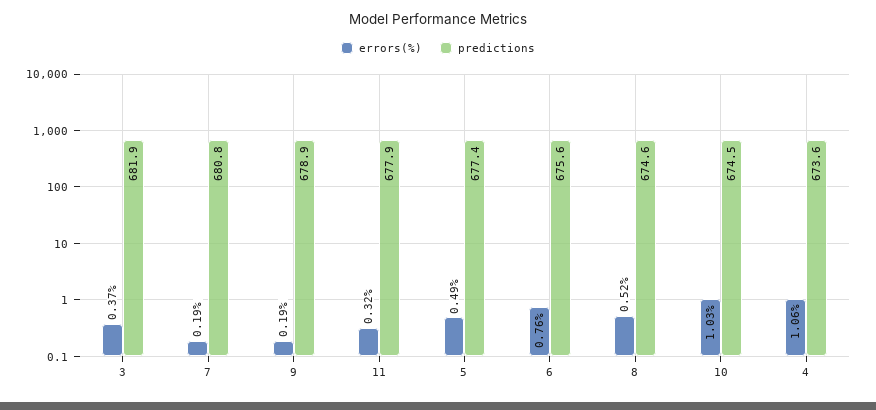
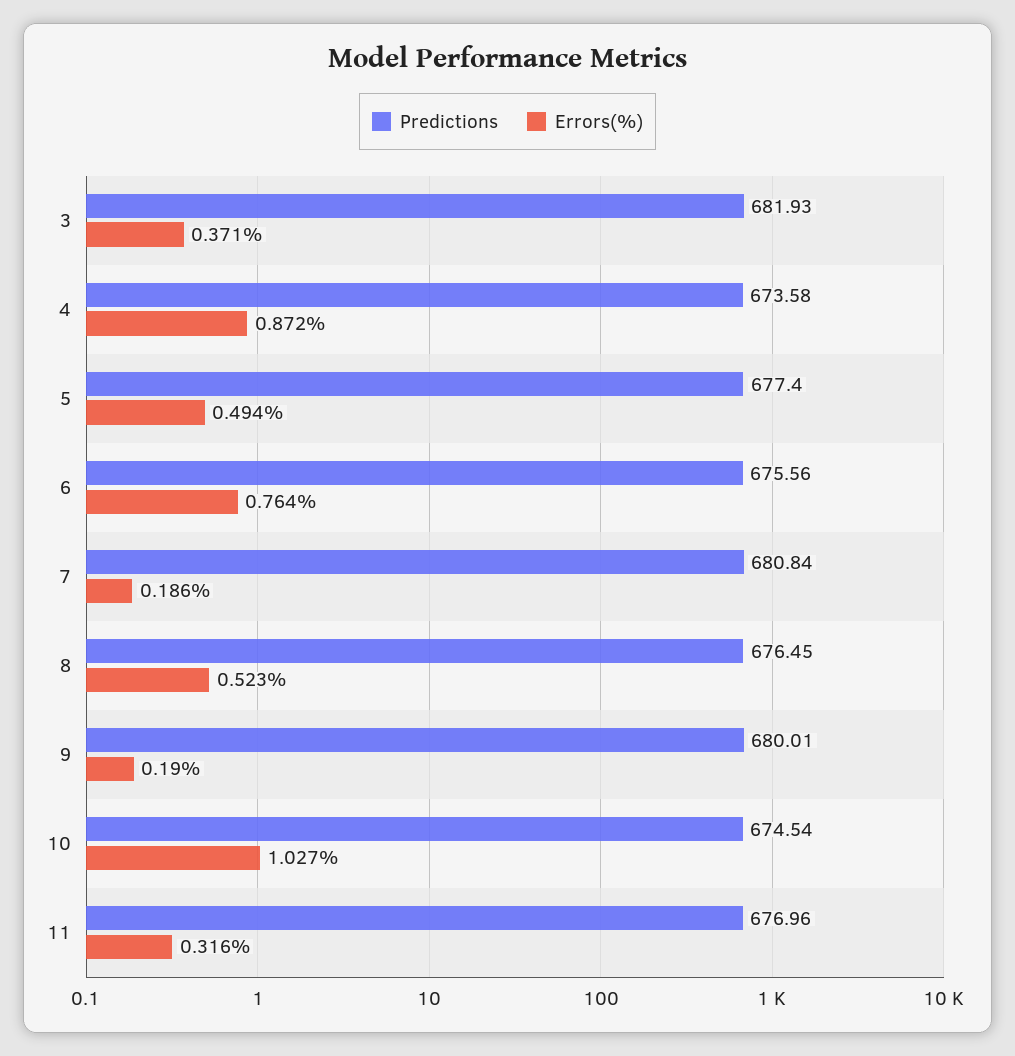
predictions, 9: 678.9 -> 680.01
predictions, 11: 677.9 -> 676.96
predictions, 8: 674.6 -> 676.45
errors(%), 4: 1.06 -> 0.872

